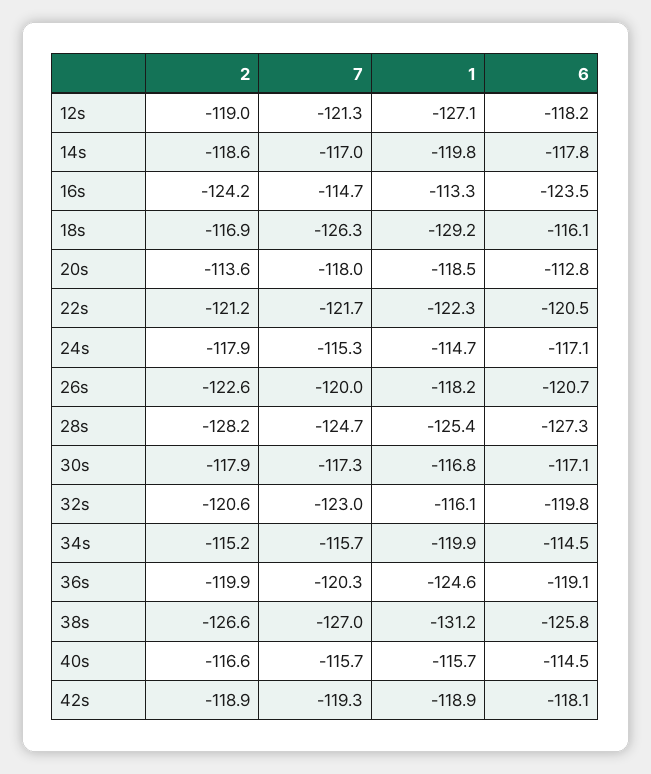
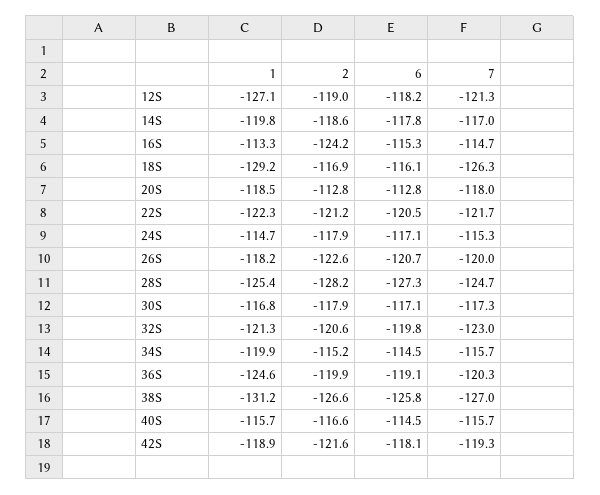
6, 16s: -123.5 -> -115.3
2, 20s: -113.6 -> -112.8
1, 32s: -116.1 -> -121.3
2, 42s: -118.9 -> -121.6

